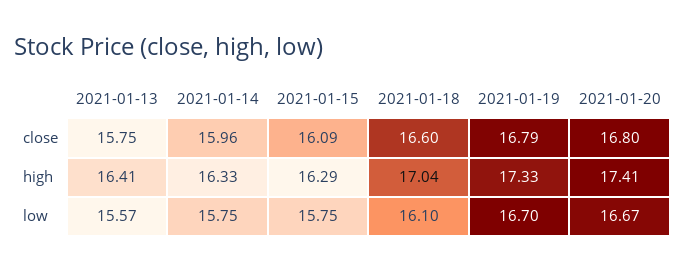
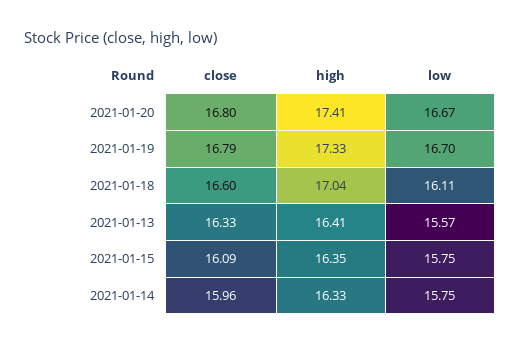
2021-01-13, close: 15.75 -> 16.33
2021-01-15, high: 16.29 -> 16.35
2021-01-18, low: 16.1 -> 16.11

